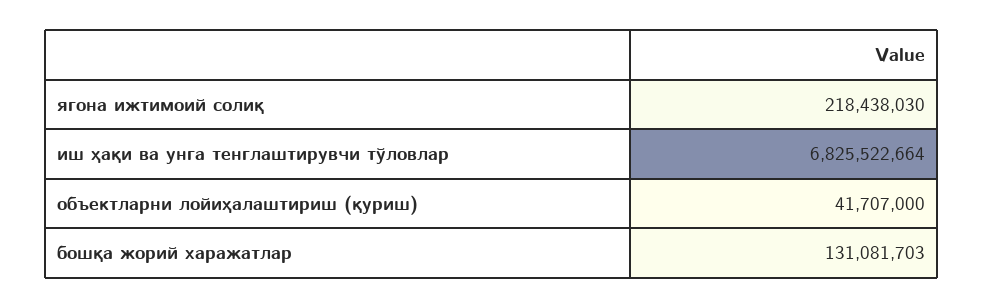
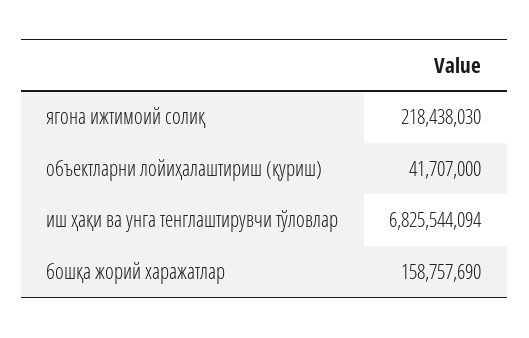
иш ҳақи ва унга тенглаштирувчи тўловлар: 6825522664 -> 6825544094
бошқа жорий харажатлар: 131081703 -> 158757690

